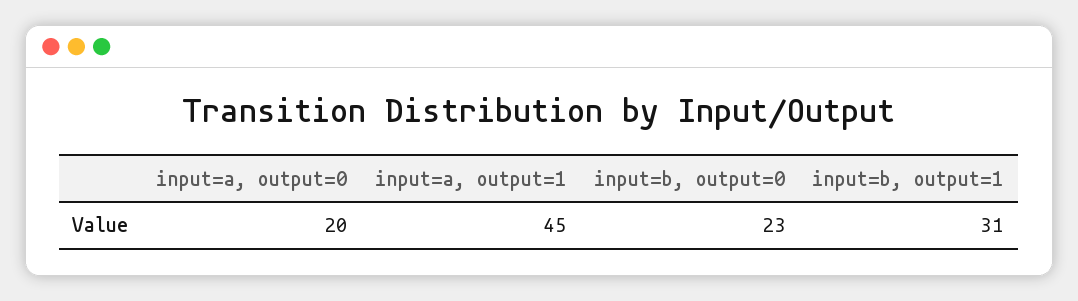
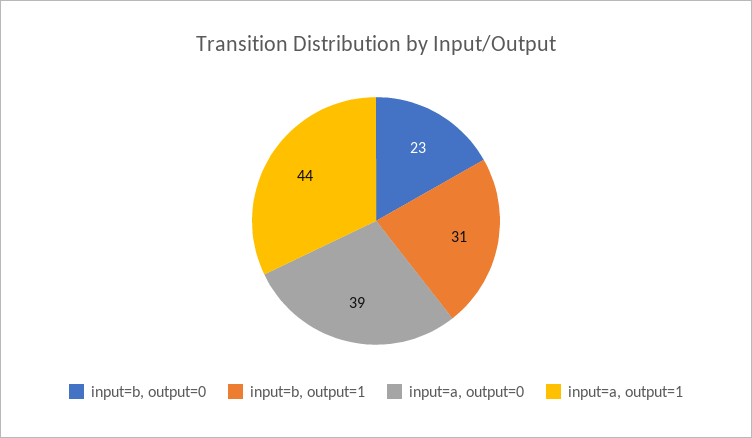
input=a, output=0: 20 -> 39
input=a, output=1: 45 -> 44

